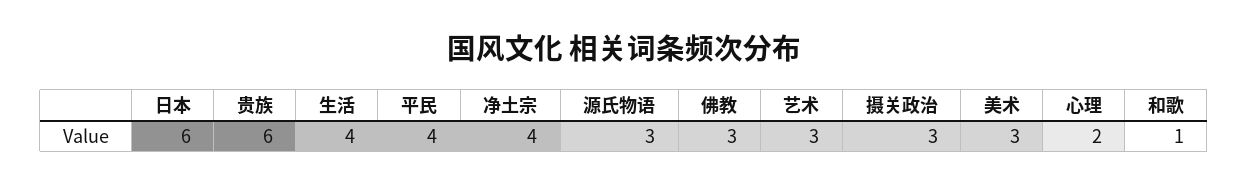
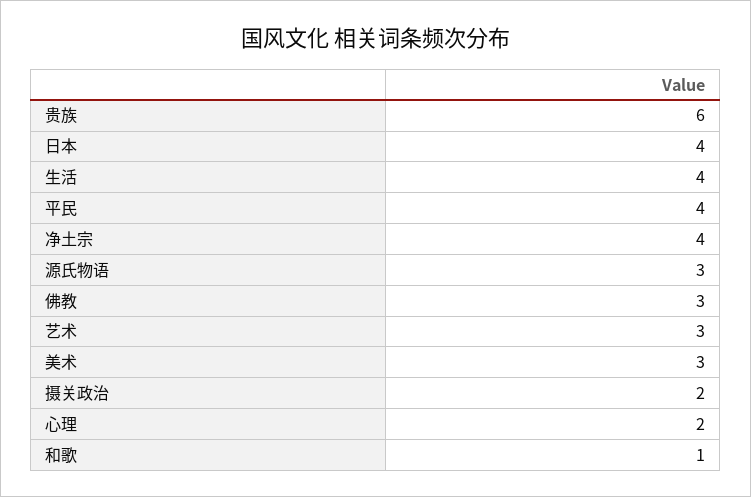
日本: 6 -> 4
摄关政治: 3 -> 2

